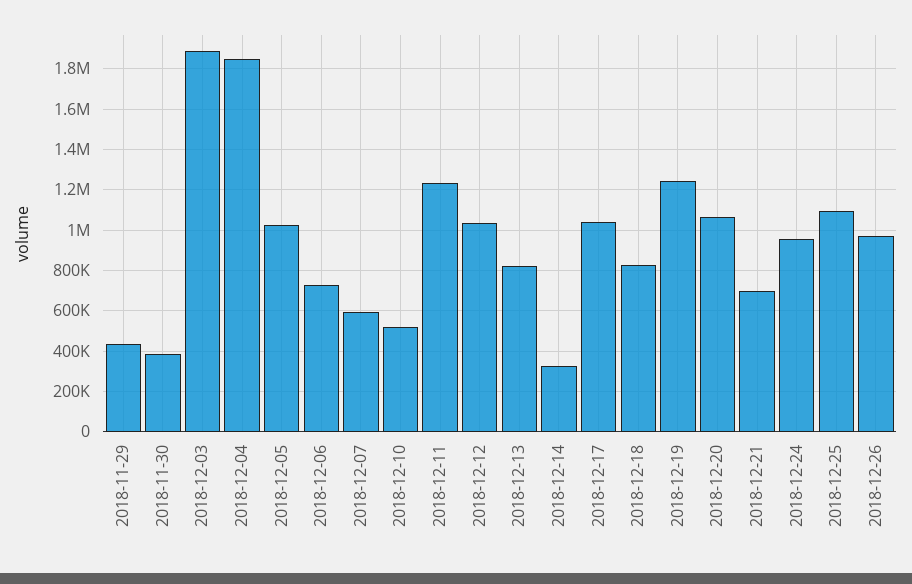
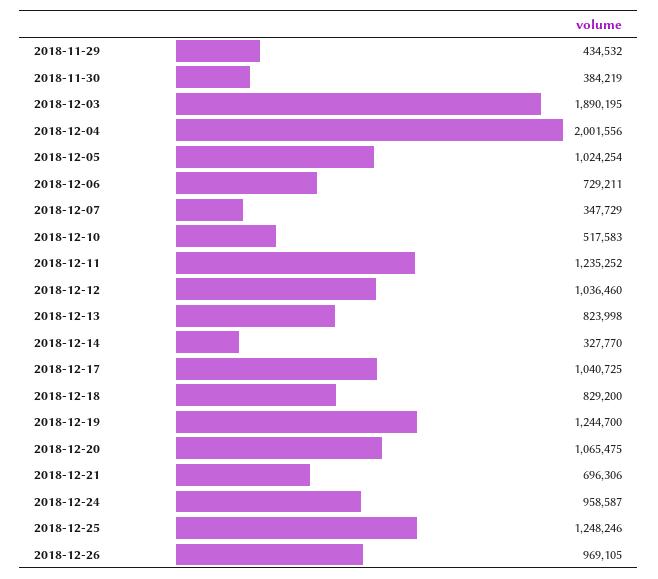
2018-12-04: 1850000 -> 2001556
2018-12-07: 600000 -> 347729
2018-12-25: 1100000 -> 1248246

